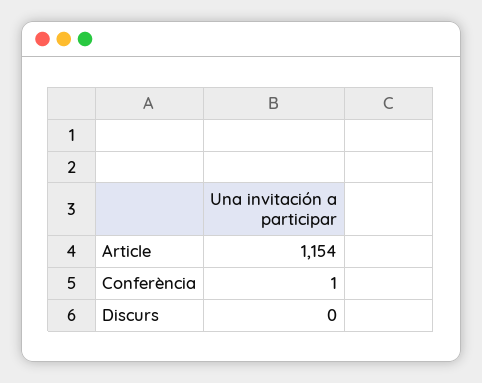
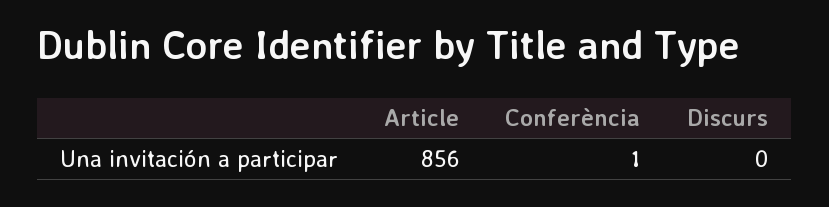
Article: 1154 -> 856

